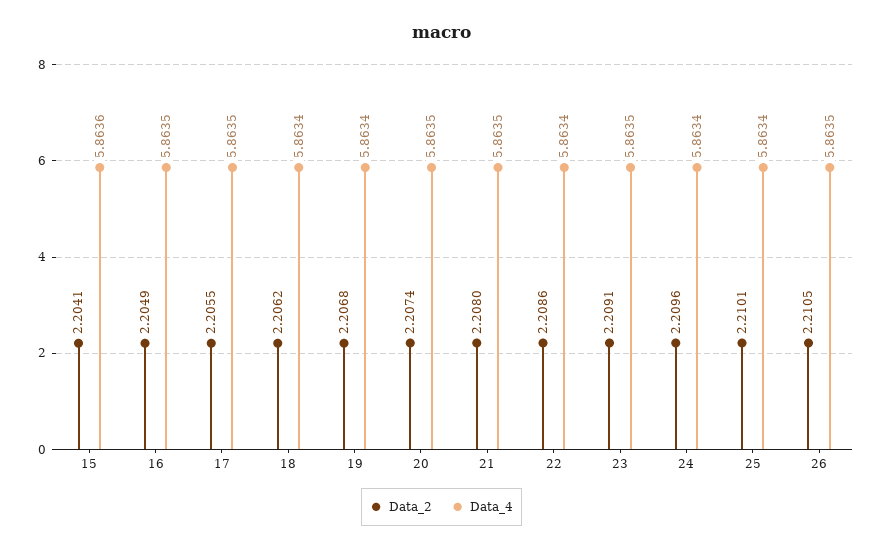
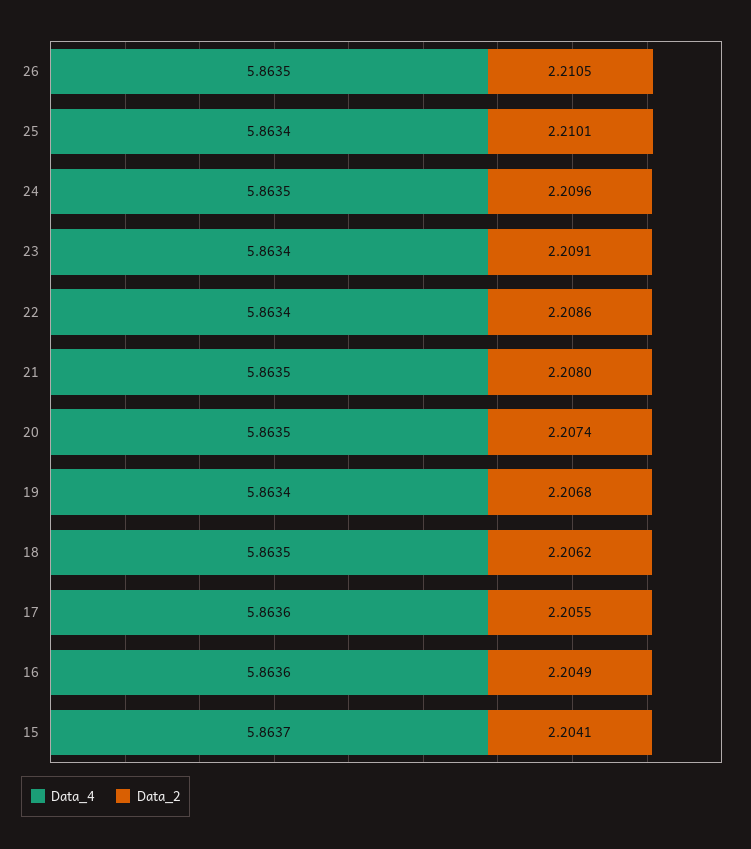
Data_4, 15: 5.8636 -> 5.8637
Data_4, 16: 5.8635 -> 5.8636
Data_4, 17: 5.8635 -> 5.8636
Data_4, 18: 5.8634 -> 5.8635
Data_4, 23: 5.8635 -> 5.8634
Data_4, 24: 5.8634 -> 5.8635

